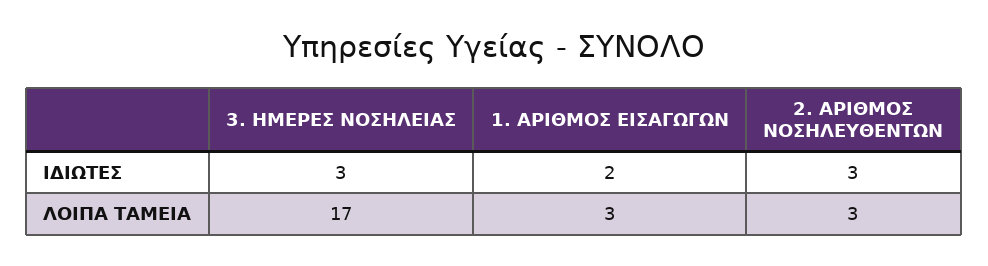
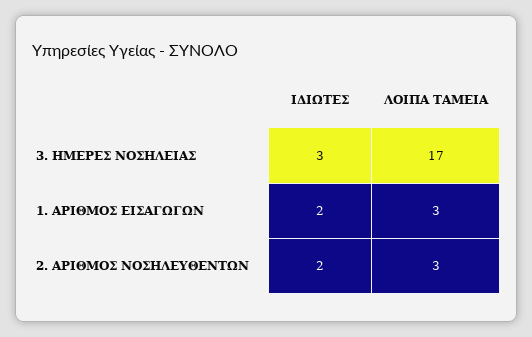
2. ΑΡΙΘΜΟΣ ΝΟΣΗΛΕΥΘΕΝΤΩΝ, ΙΔΙΩΤΕΣ: 3 -> 2

